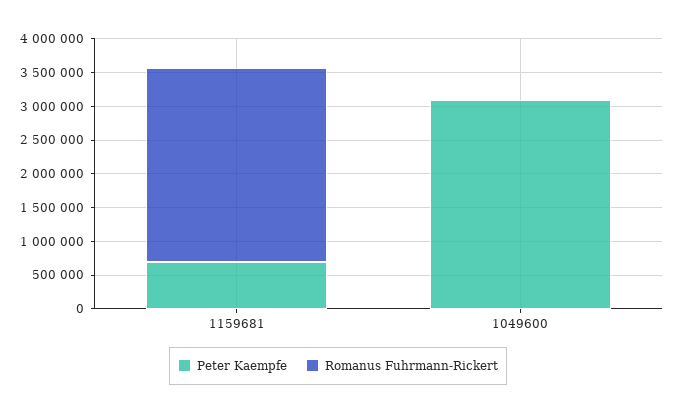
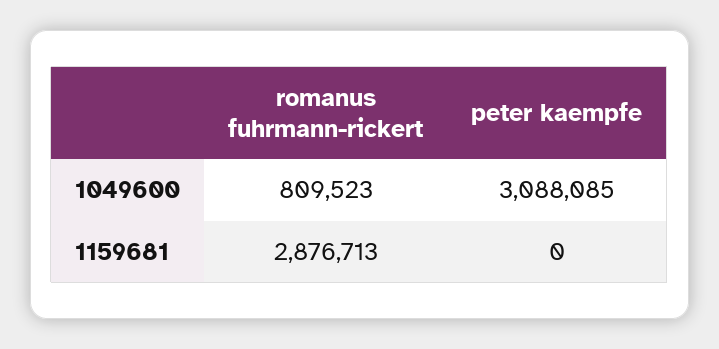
Peter Kaempfe, 1159681: 750000 -> 0
Romanus Fuhrmann-Rickert, 1049600: 0 -> 809523

